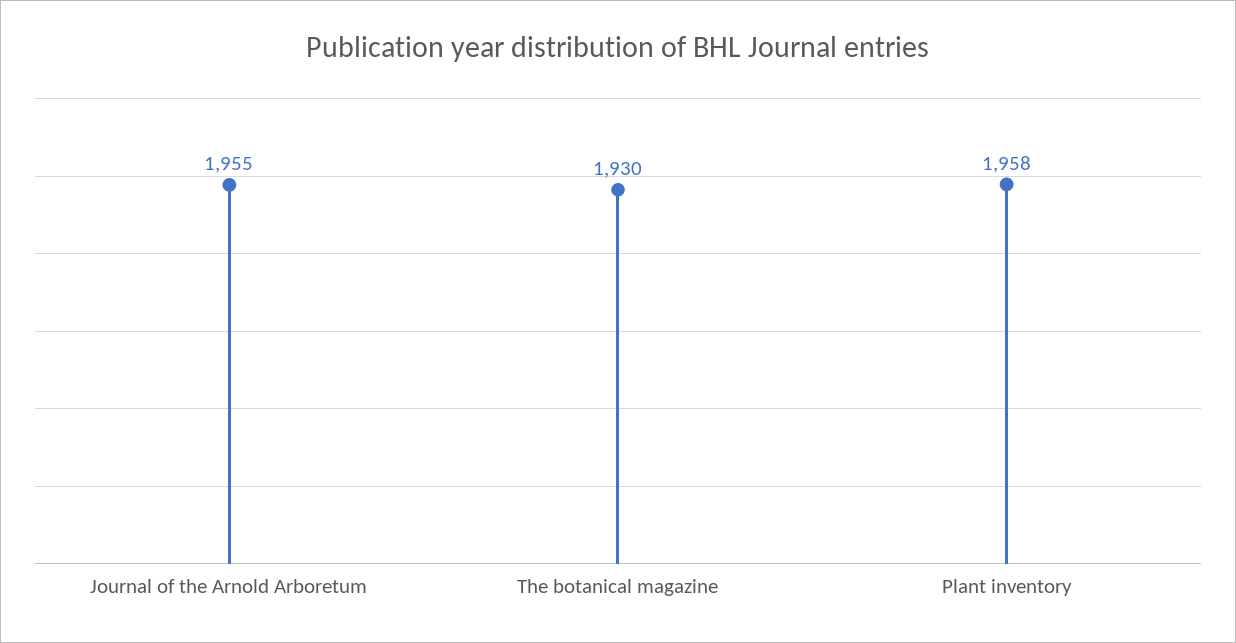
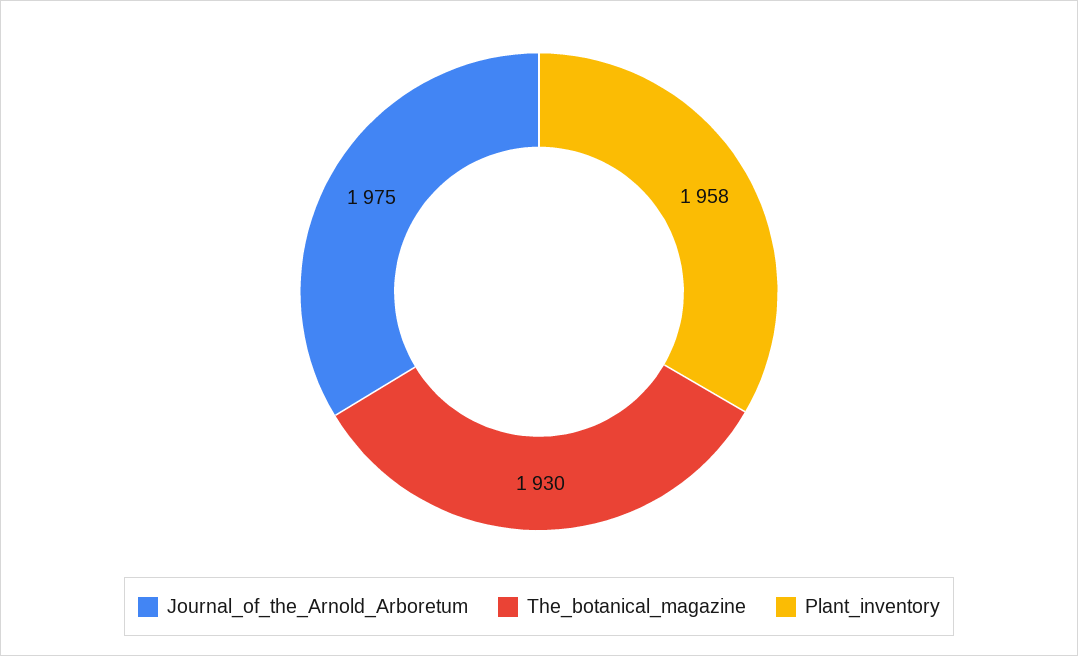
Journal of the Arnold Arboretum: 1955 -> 1975

